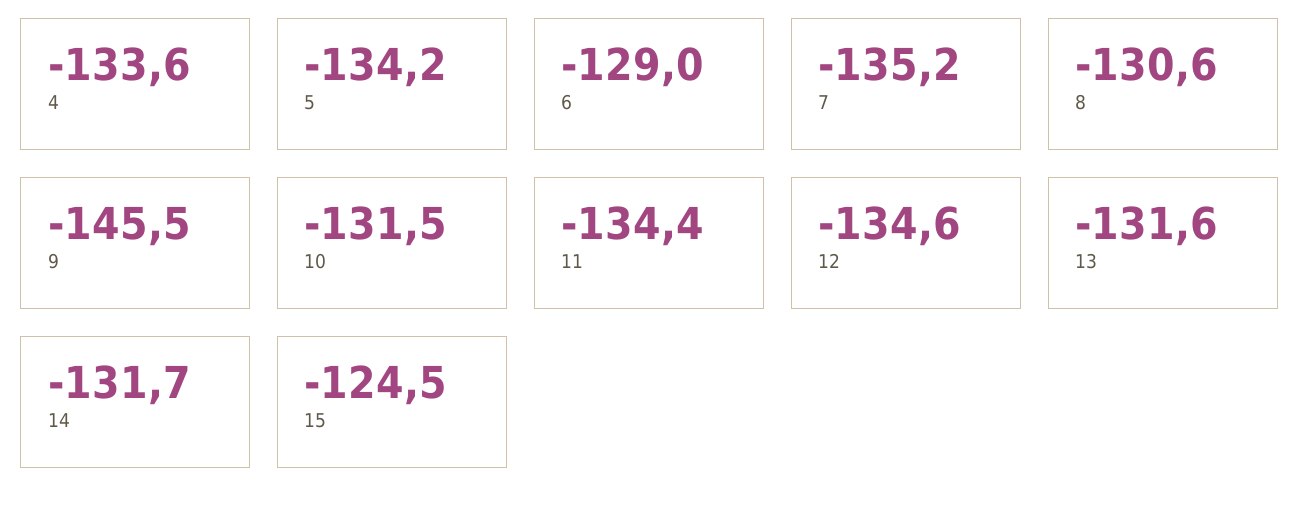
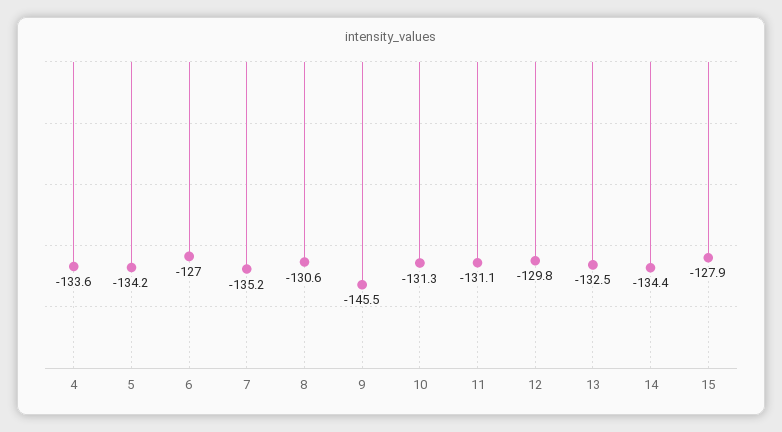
6: -129 -> -127
10: -131.5 -> -131.3
11: -134.4 -> -131.1
12: -134.6 -> -129.8
13: -131.6 -> -132.5
14: -131.7 -> -134.4
15: -124.5 -> -127.9

